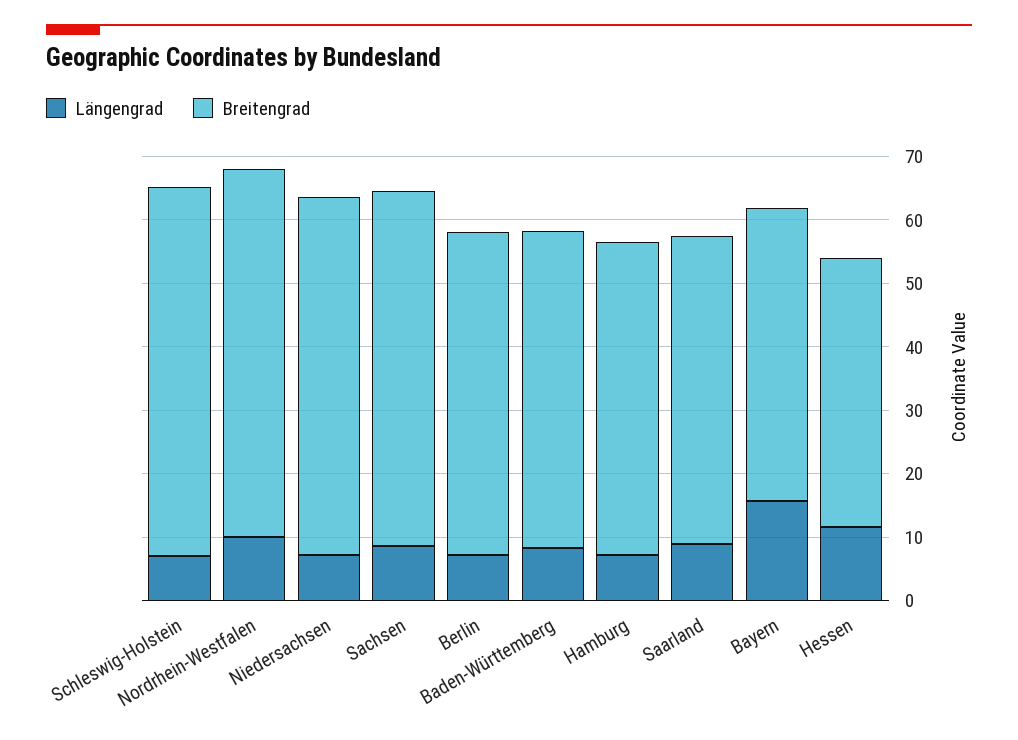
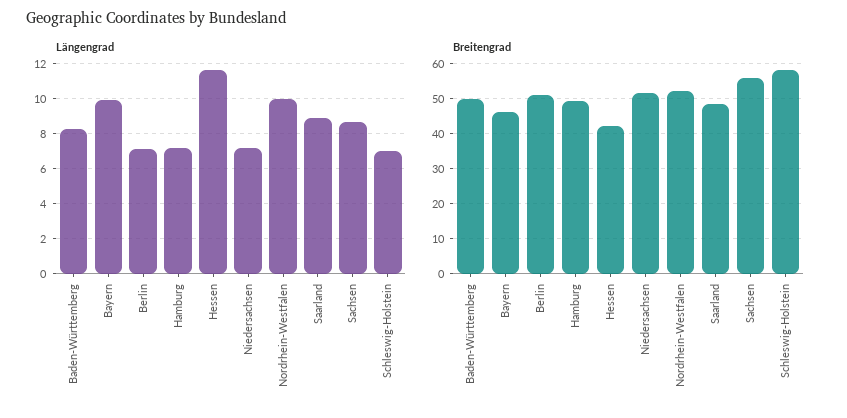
Breitengrad, Nordrhein-Westfalen: 58 -> 52
Breitengrad, Niedersachsen: 56 -> 52
Längengrad, Bayern: 16 -> 10

